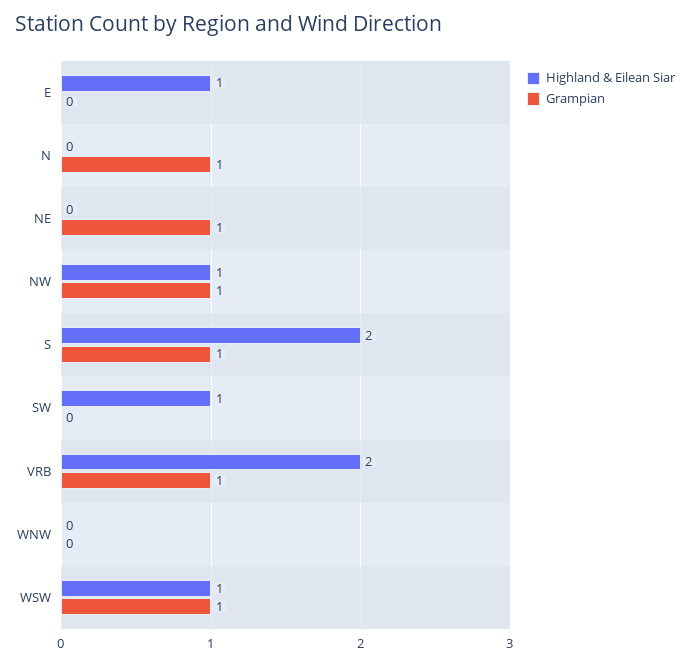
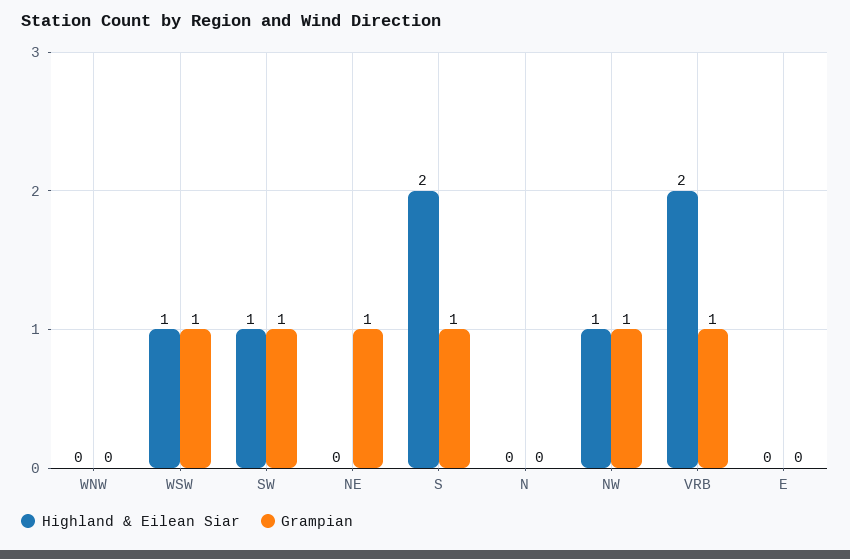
Highland & Eilean Siar, E: 1 -> 0
Grampian, N: 1 -> 0
Grampian, SW: 0 -> 1

